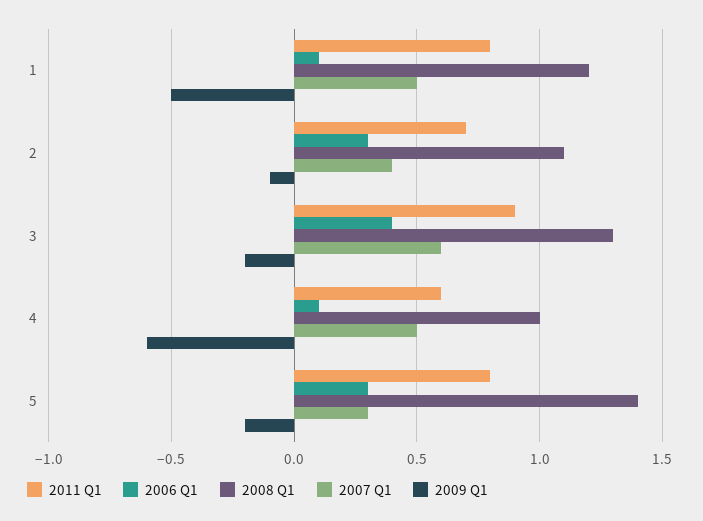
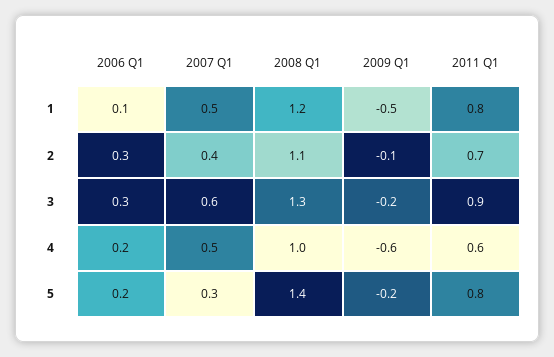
2006 Q1, 3: 0.4 -> 0.3
2006 Q1, 4: 0.1 -> 0.2
2006 Q1, 5: 0.3 -> 0.2

